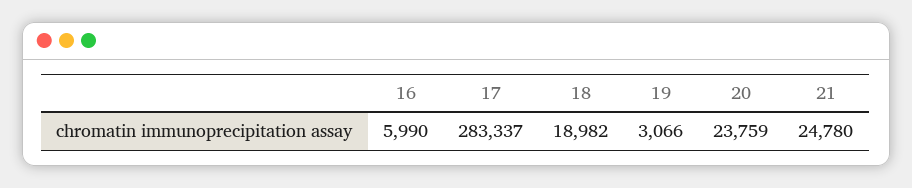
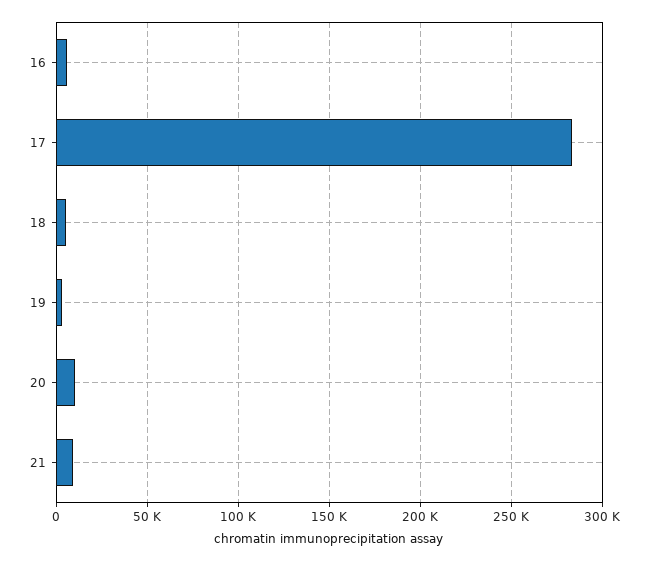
18: 18982 -> 5000
20: 23759 -> 10000
21: 24780 -> 10000

